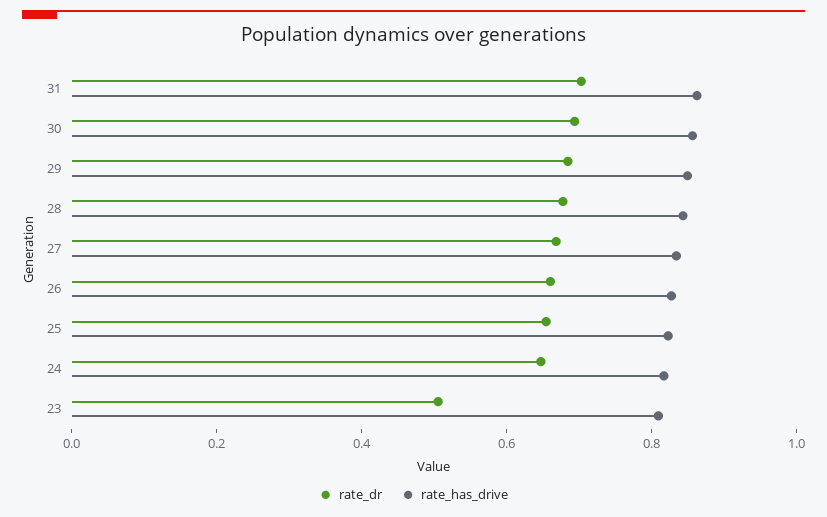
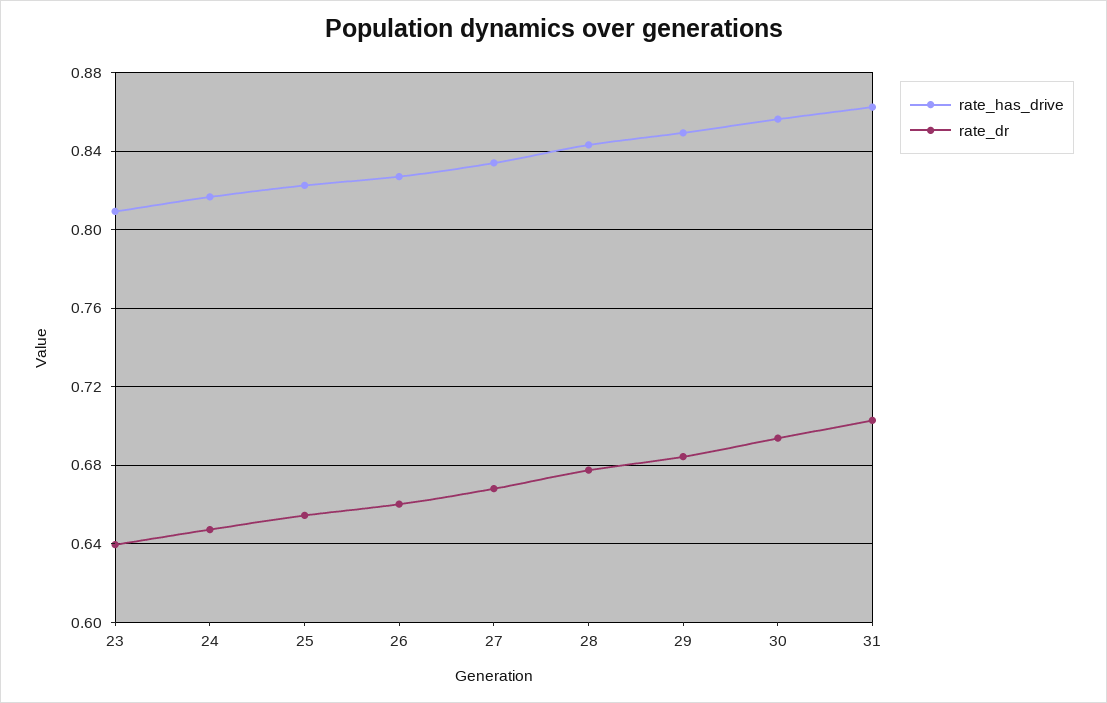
rate_dr, 23: 0.5 -> 0.64

